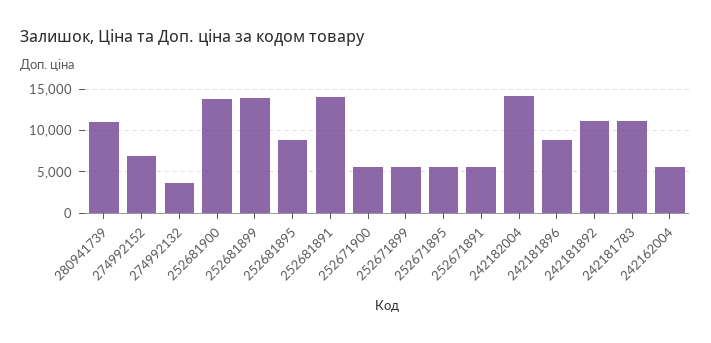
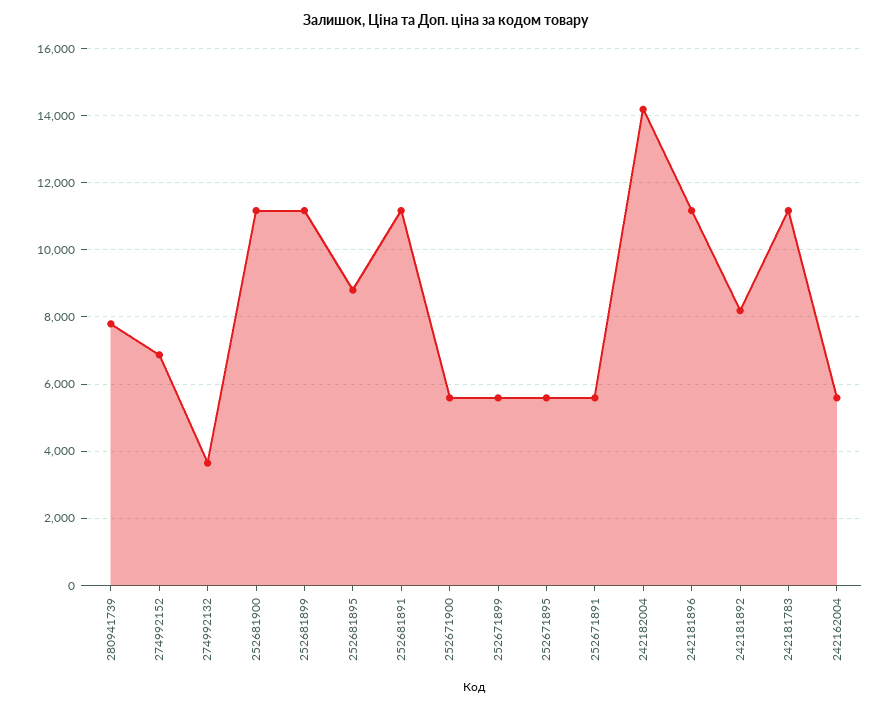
280941739: 11000 -> 7800
252681900: 14000 -> 11200
252681899: 14000 -> 11200
252681891: 14000 -> 11200
242181896: 9000 -> 11200
242181892: 11000 -> 8200

